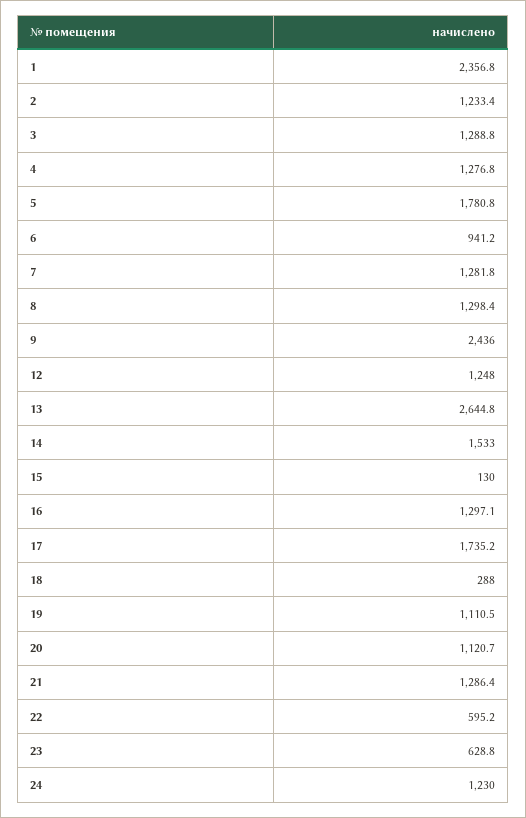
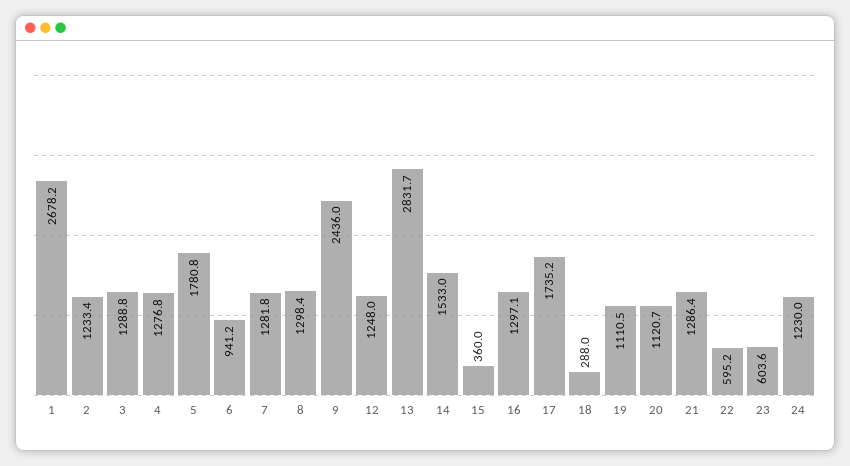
1: 2356.8 -> 2678.2
13: 2644.8 -> 2831.7
15: 130 -> 360
23: 628.8 -> 603.6

